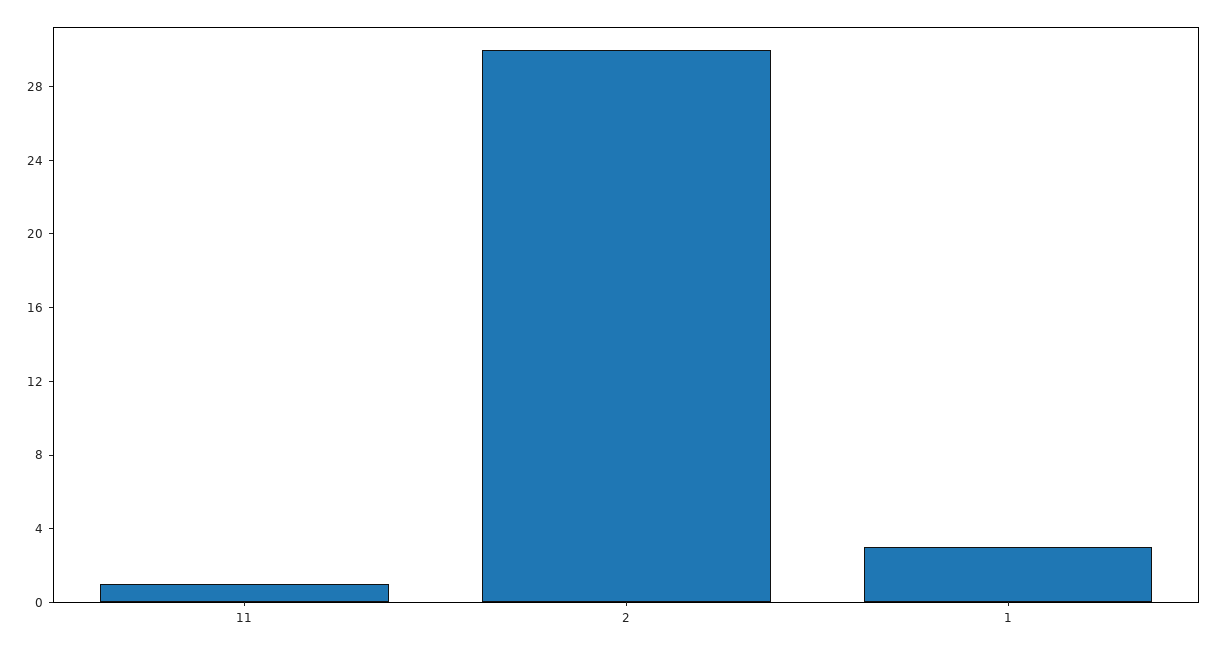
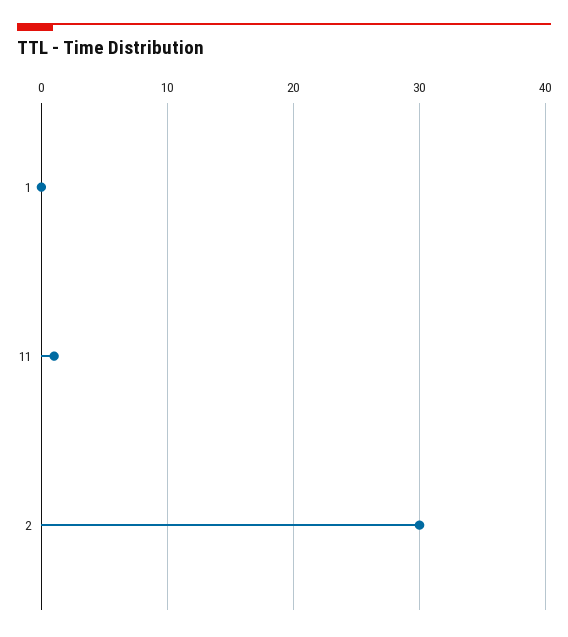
1: 3 -> 0

